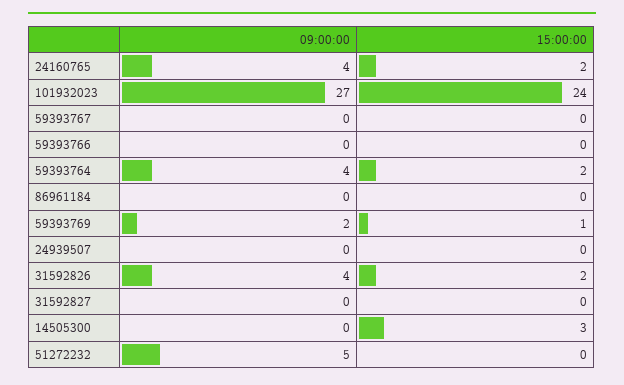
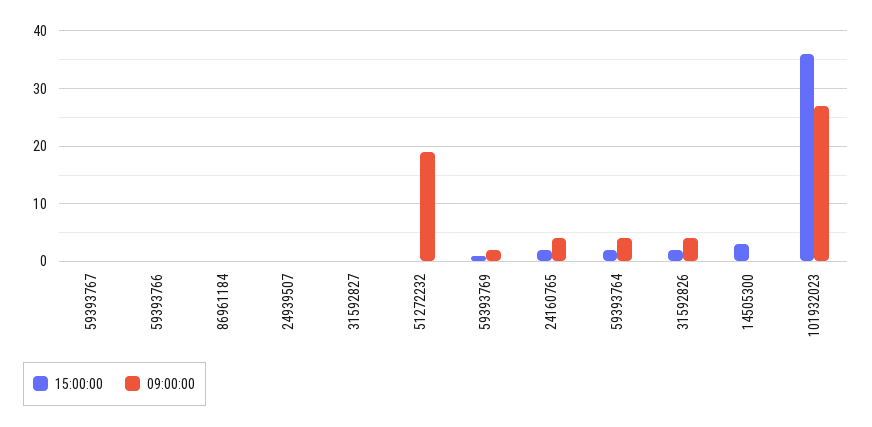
15:00:00, 101932023: 24 -> 35
09:00:00, 51272232: 5 -> 20

